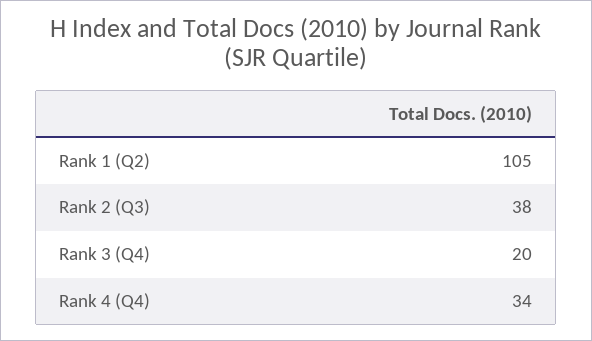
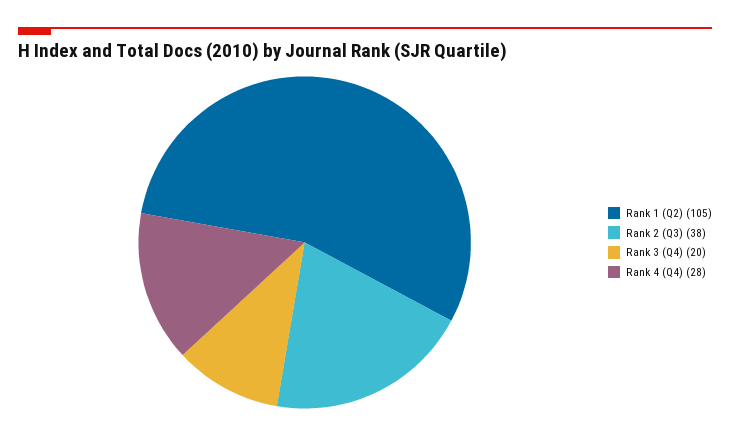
Rank 4 (Q4): 34 -> 28

